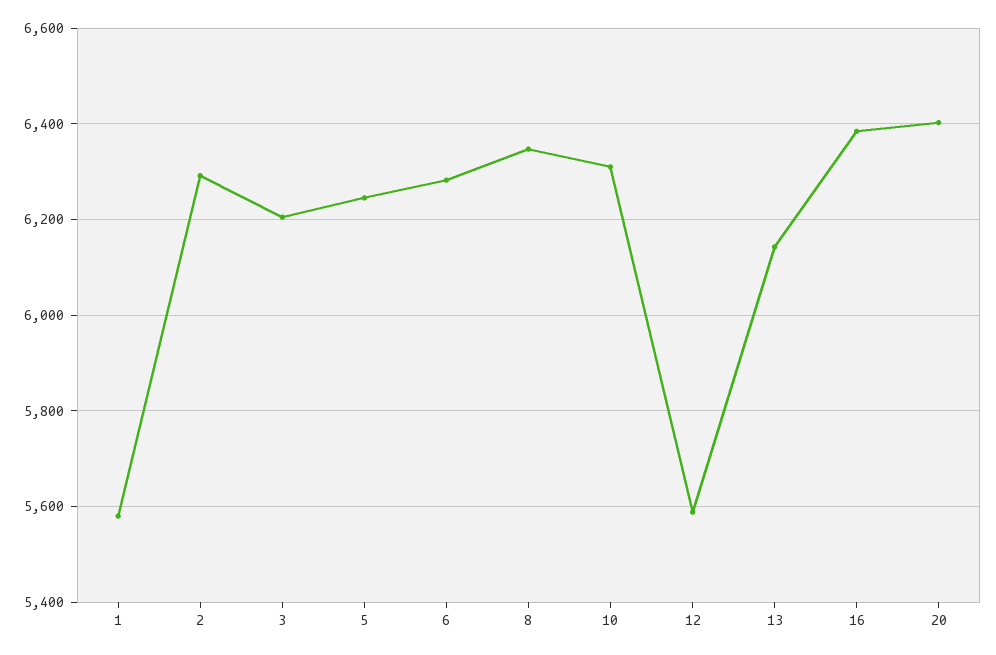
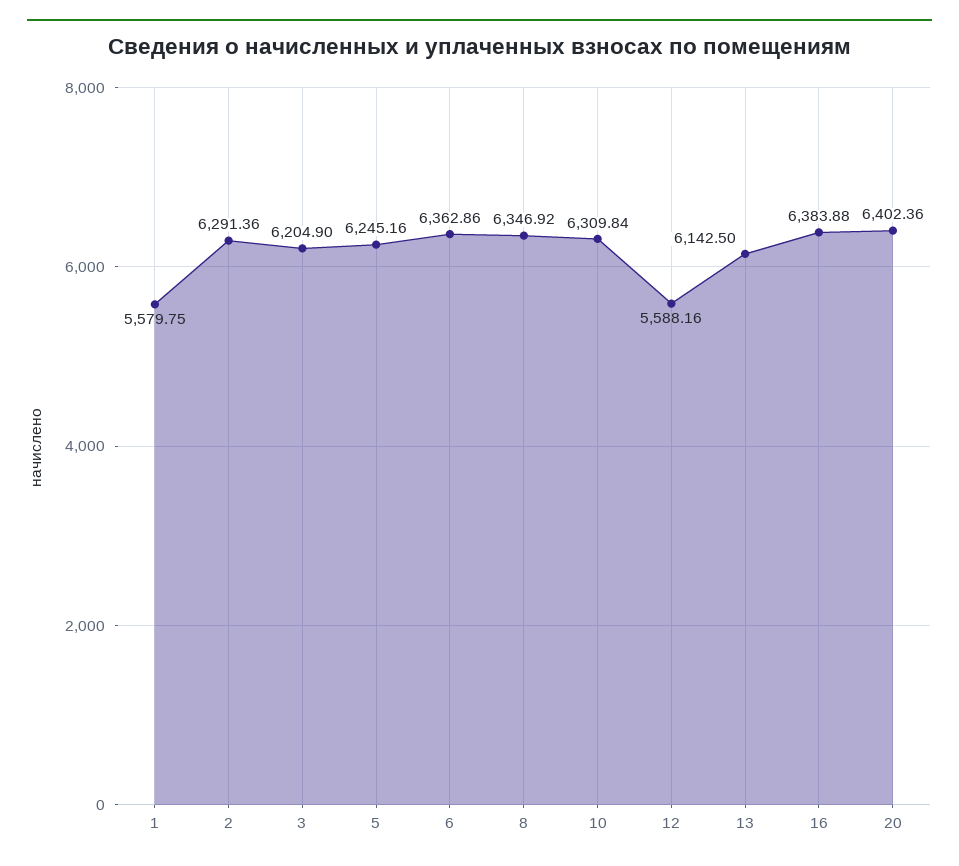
6: 6280 -> 6362.86

